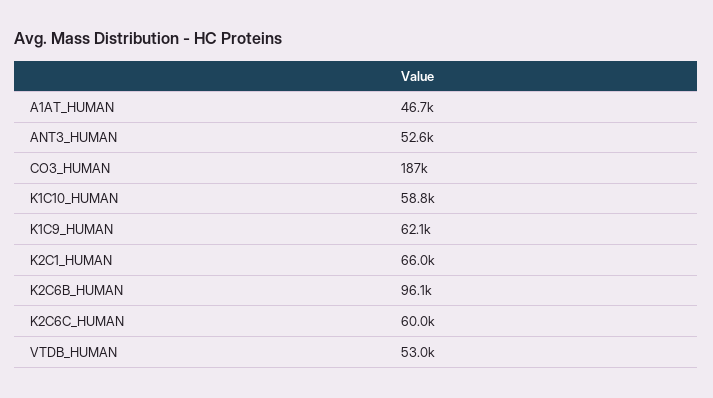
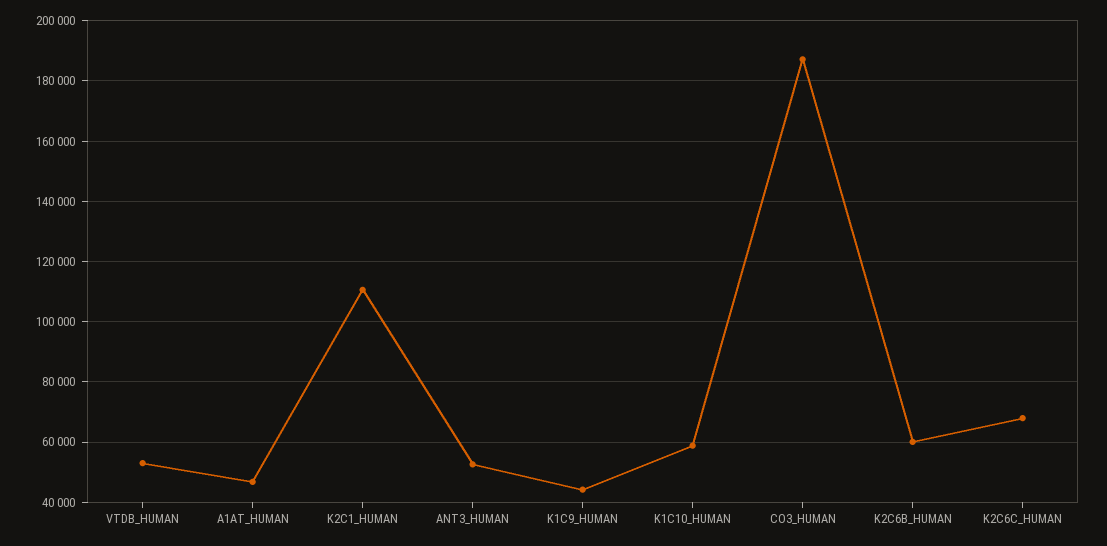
K1C9_HUMAN: 62100 -> 44000
K2C1_HUMAN: 66000 -> 110000
K2C6B_HUMAN: 96100 -> 60000
K2C6C_HUMAN: 60000 -> 68000

